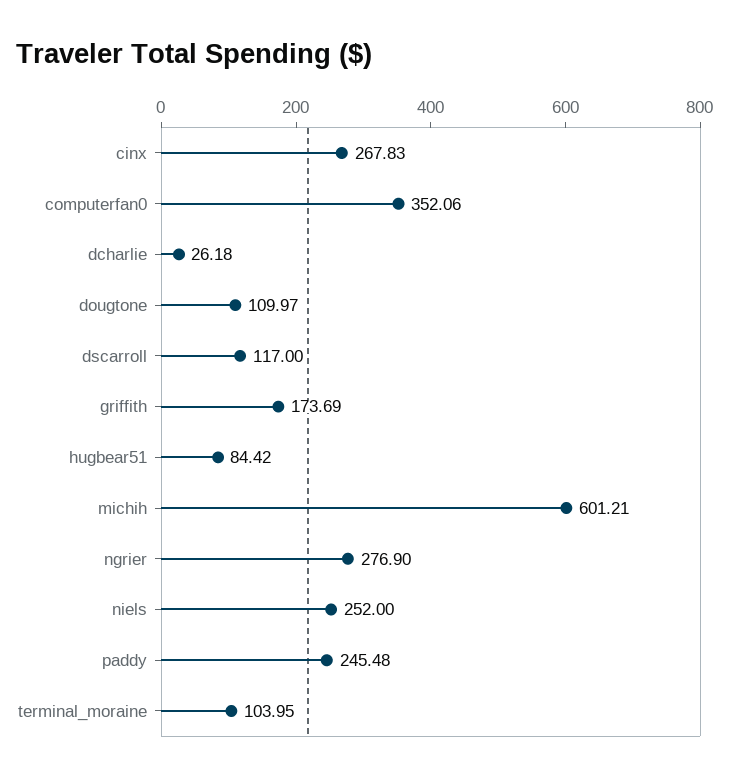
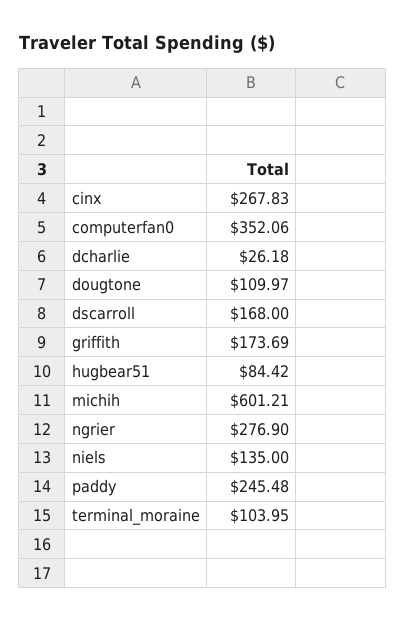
dscarroll: 117 -> 168
niels: 252 -> 135

